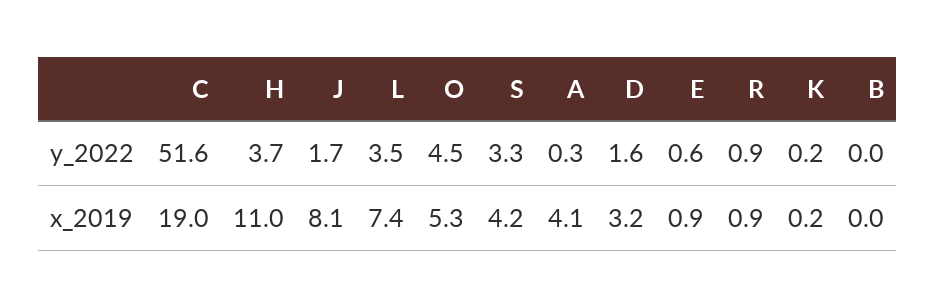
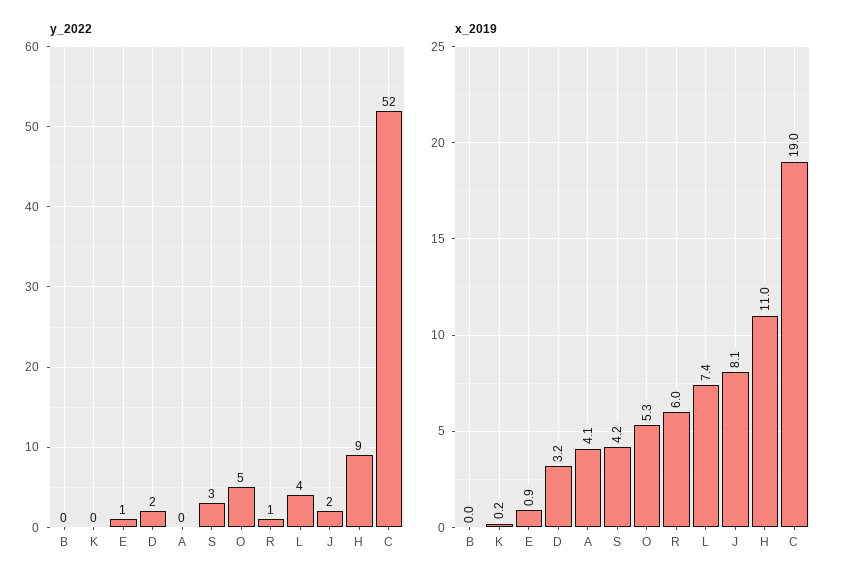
y_2022, H: 3.7 -> 9
x_2019, R: 0.9 -> 6

